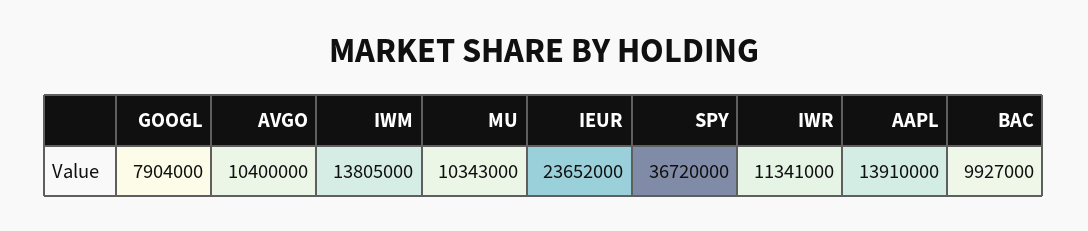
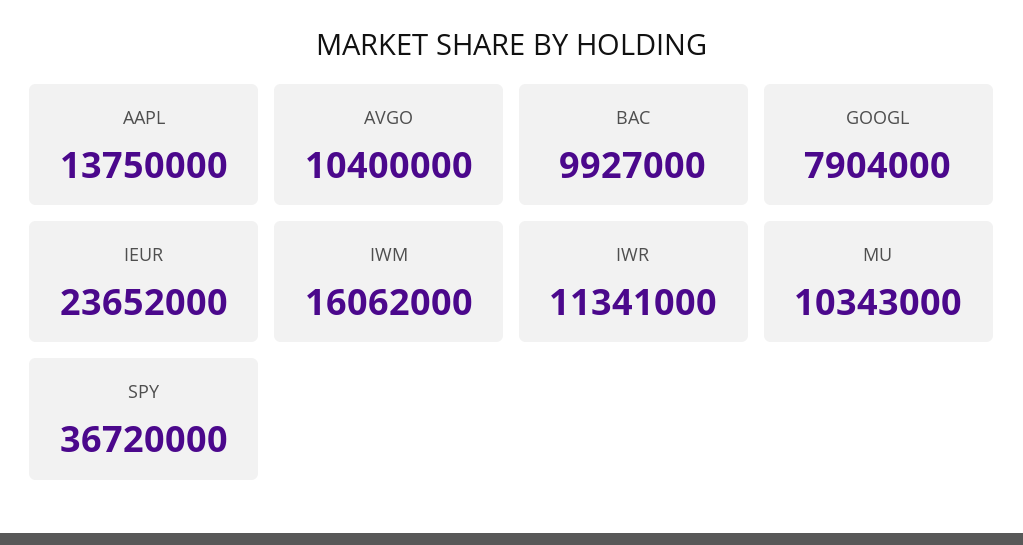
IWM: 13805000 -> 16062000
AAPL: 13910000 -> 13750000

